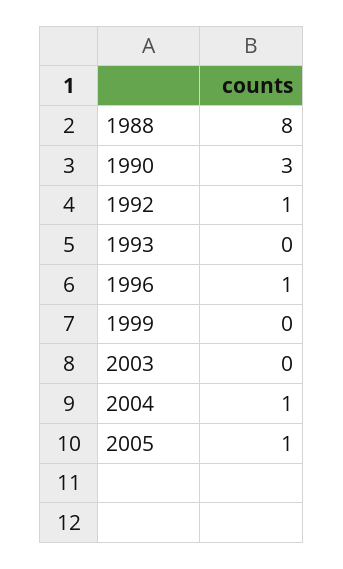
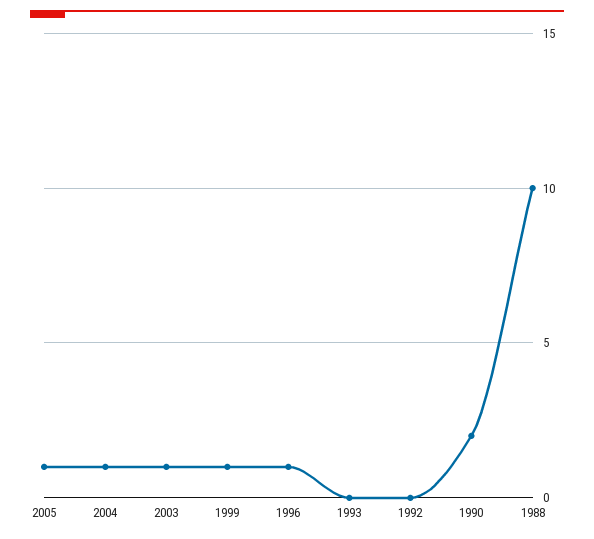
1988: 8 -> 10
1990: 3 -> 2
1992: 1 -> 0
1999: 0 -> 1
2003: 0 -> 1

